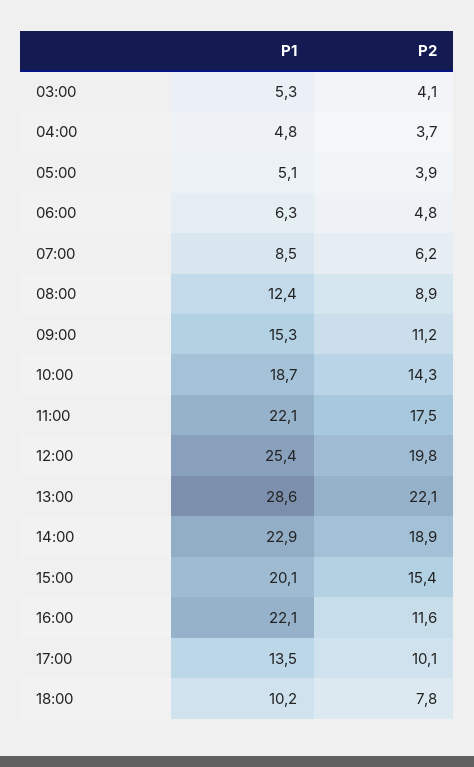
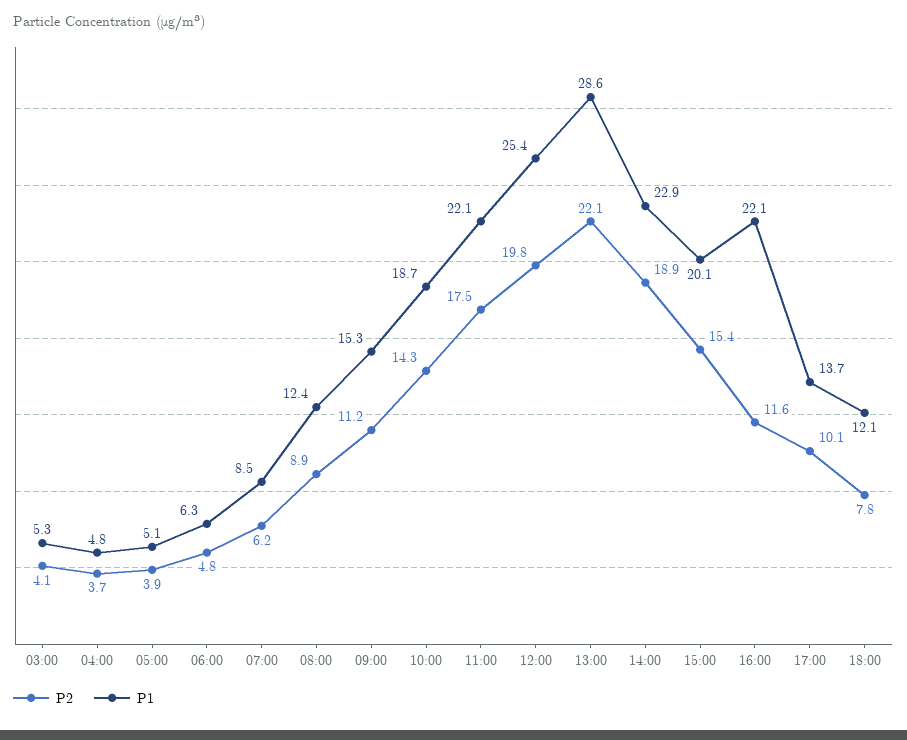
P1, 17:00: 13.5 -> 13.7
P1, 18:00: 10.2 -> 12.1

